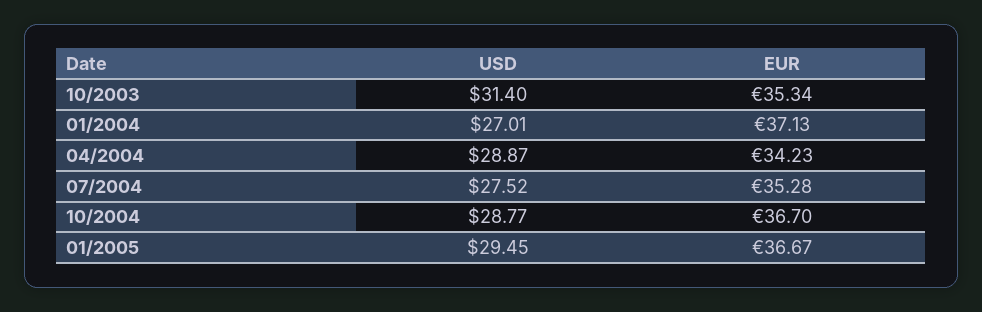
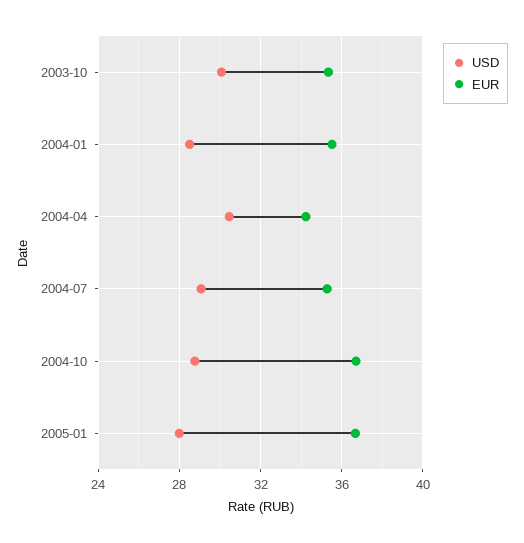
USD, 10/2003: 31.4 -> 30
USD, 01/2004: 27.01 -> 28.5
EUR, 01/2004: 37.13 -> 35.5
USD, 04/2004: 28.87 -> 30.5
USD, 07/2004: 27.52 -> 29
USD, 01/2005: 29.45 -> 28

